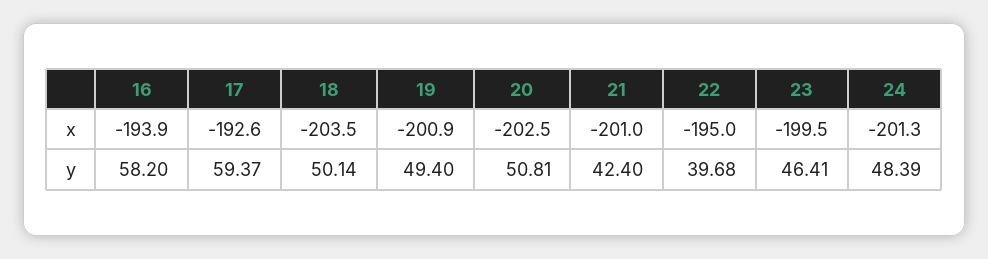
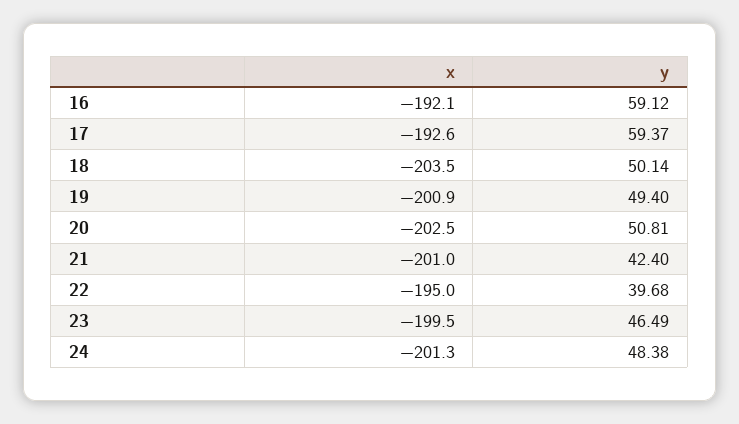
16, x: -193.9 -> -192.1
16, y: 58.2 -> 59.12
23, y: 46.41 -> 46.49
24, y: 48.39 -> 48.38

